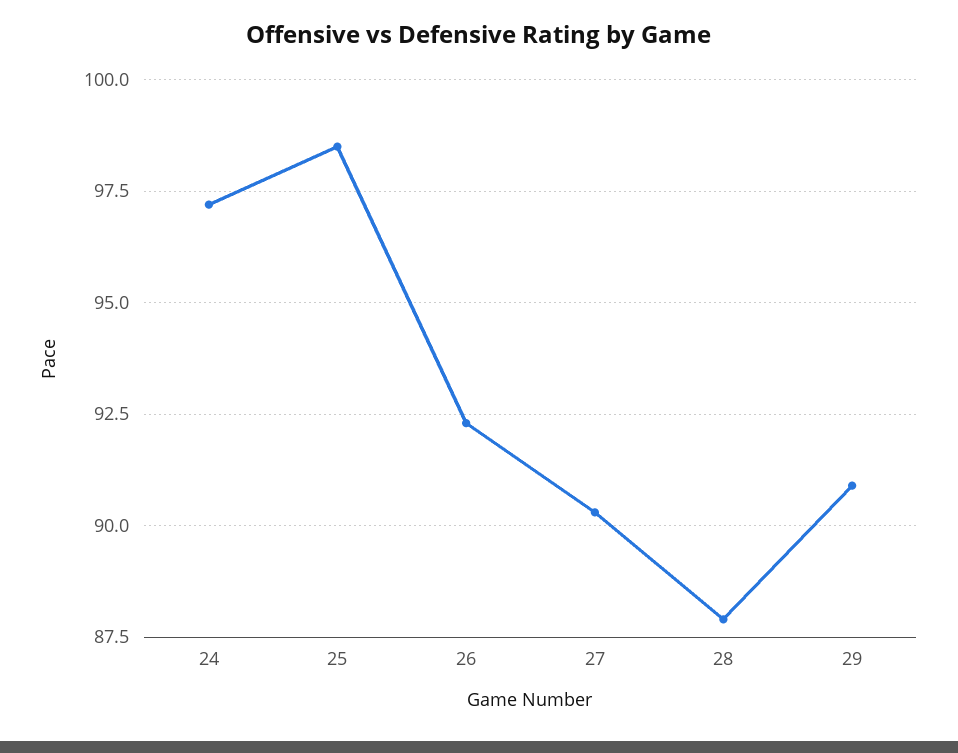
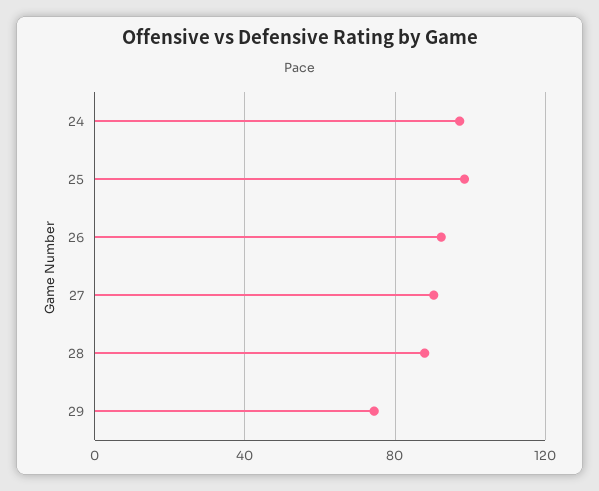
29: 91 -> 75

